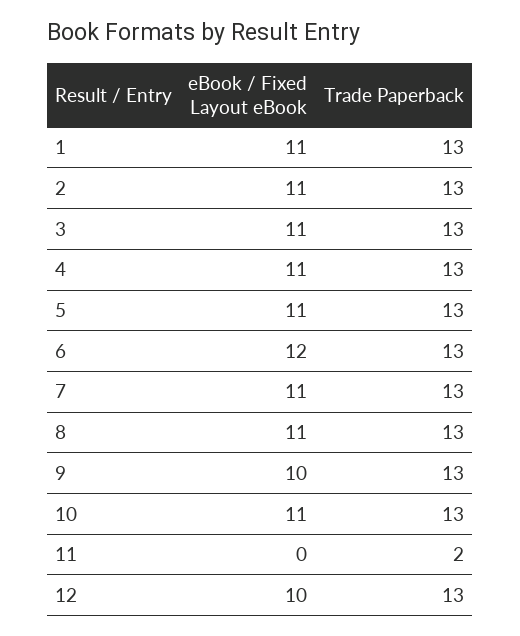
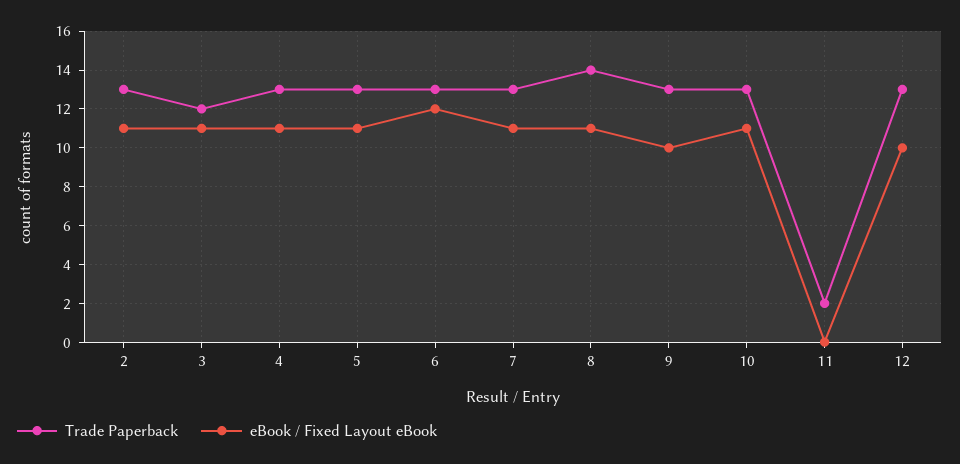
eBook / Fixed Layout eBook, 1: 11 -> none
Trade Paperback, 1: 13 -> none
Trade Paperback, 3: 13 -> 12
Trade Paperback, 8: 13 -> 14

